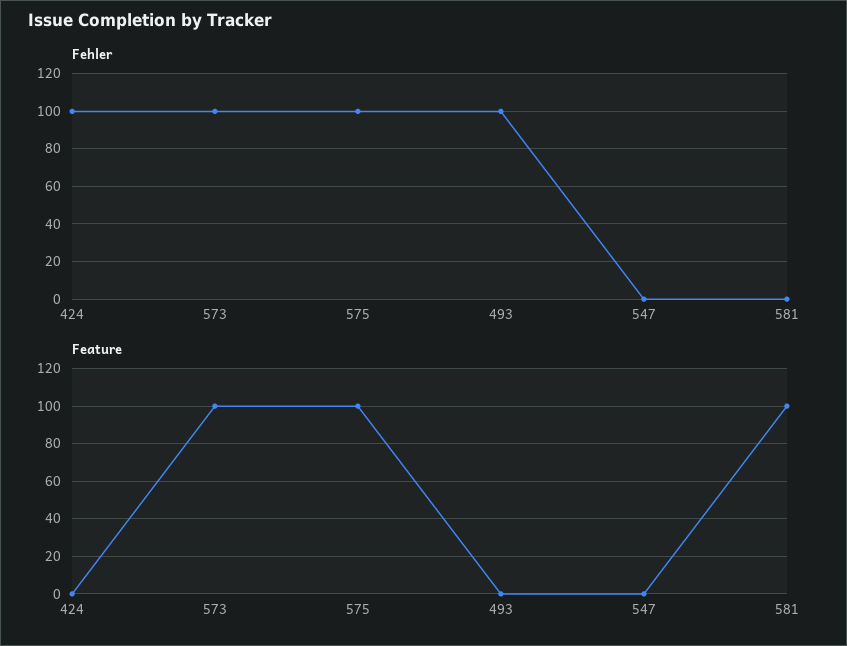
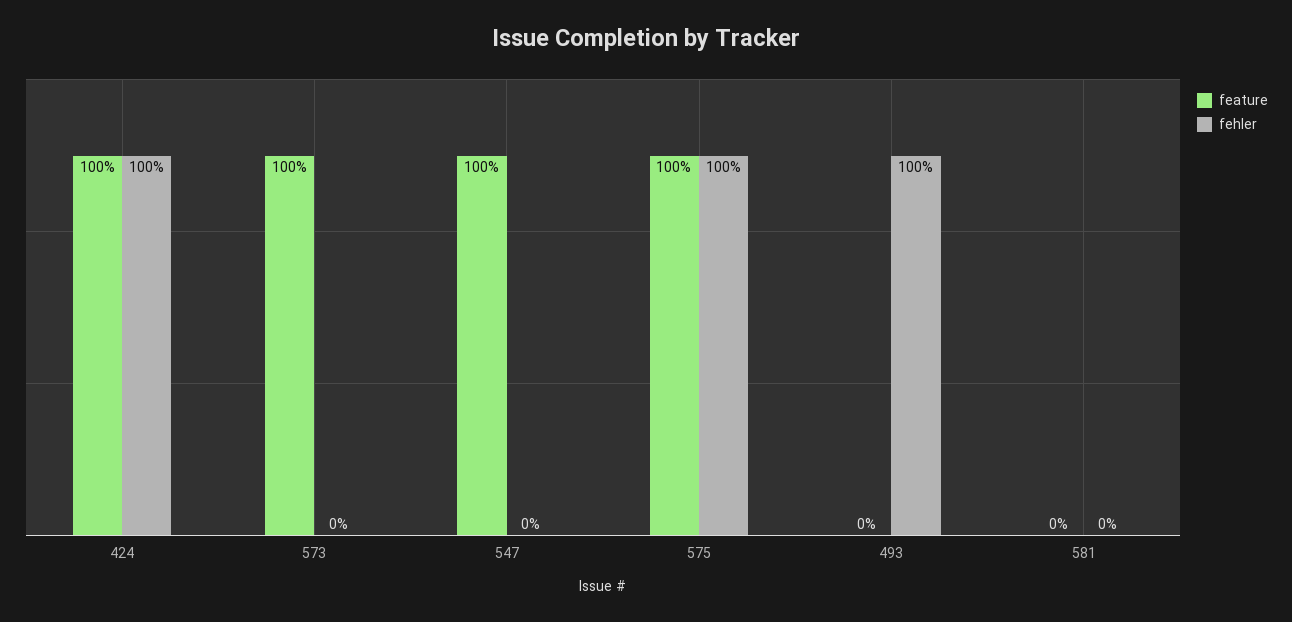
Fehler, 573: 100 -> 0
Feature, 424: 0 -> 100
Feature, 547: 0 -> 100
Feature, 581: 100 -> 0

